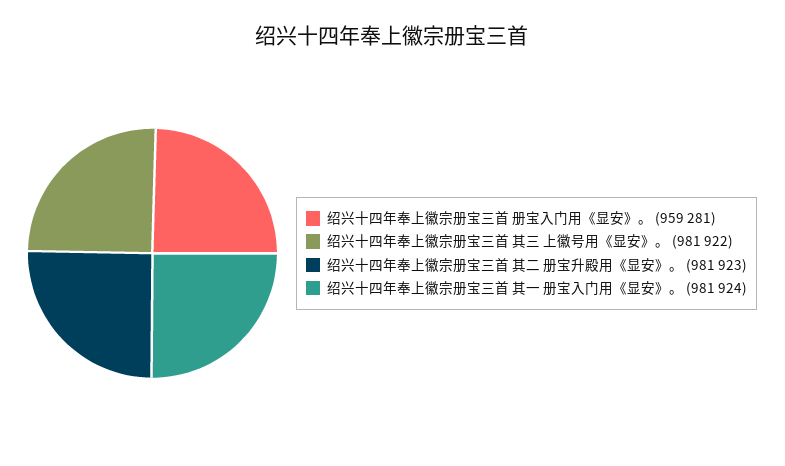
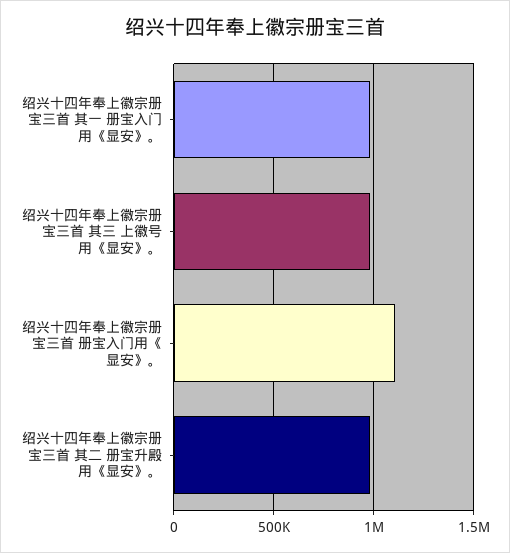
绍兴十四年奉上徽宗册宝三首 册宝入门用《显安》。: 959281 -> 1100000

